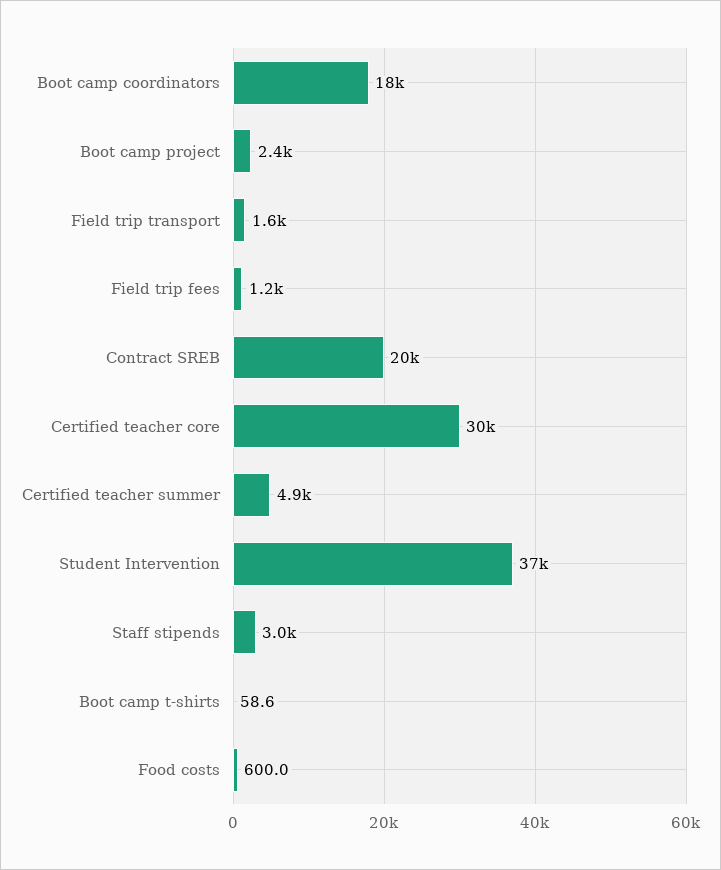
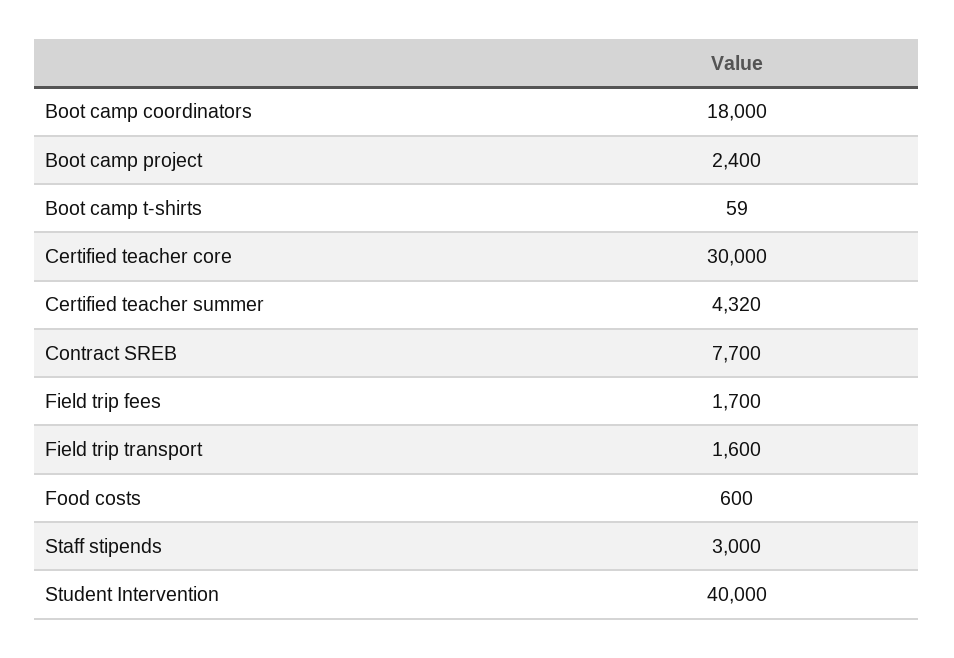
Field trip fees: 1200 -> 1700
Contract SREB: 20000 -> 7700
Certified teacher summer: 4900 -> 4320
Student Intervention: 37000 -> 40000

